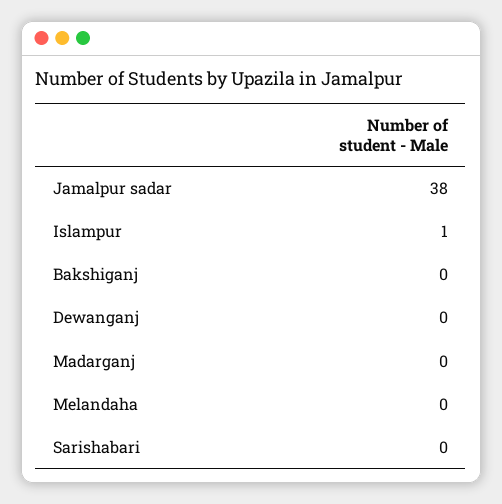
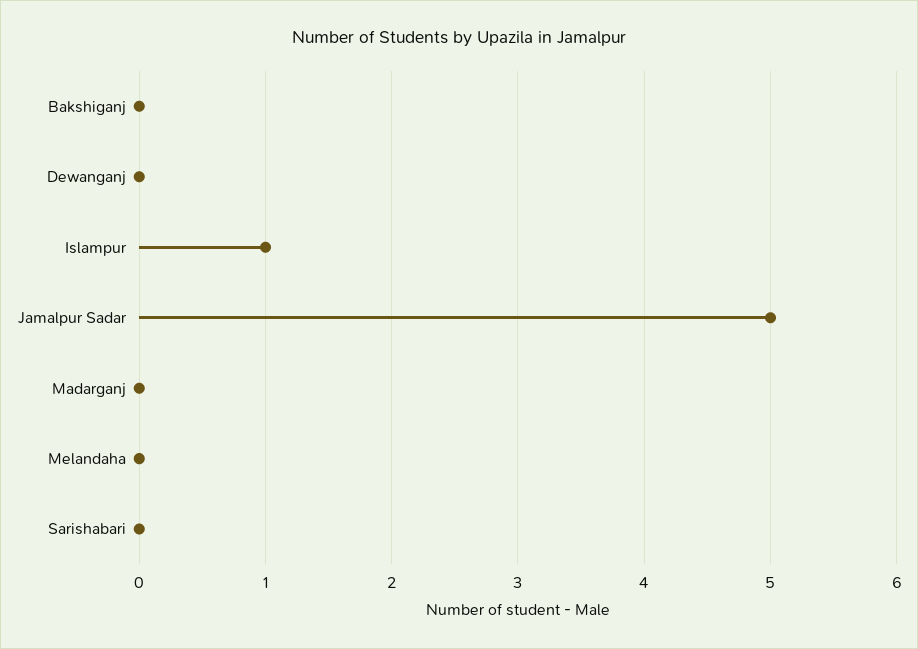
Jamalpur sadar: 38 -> 5

